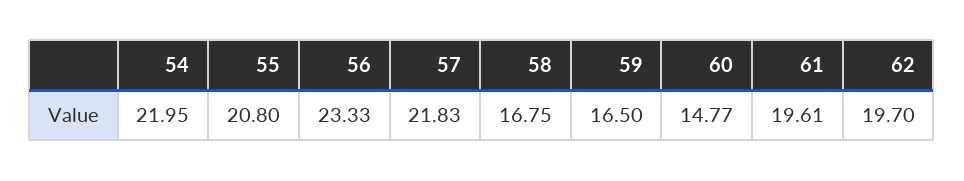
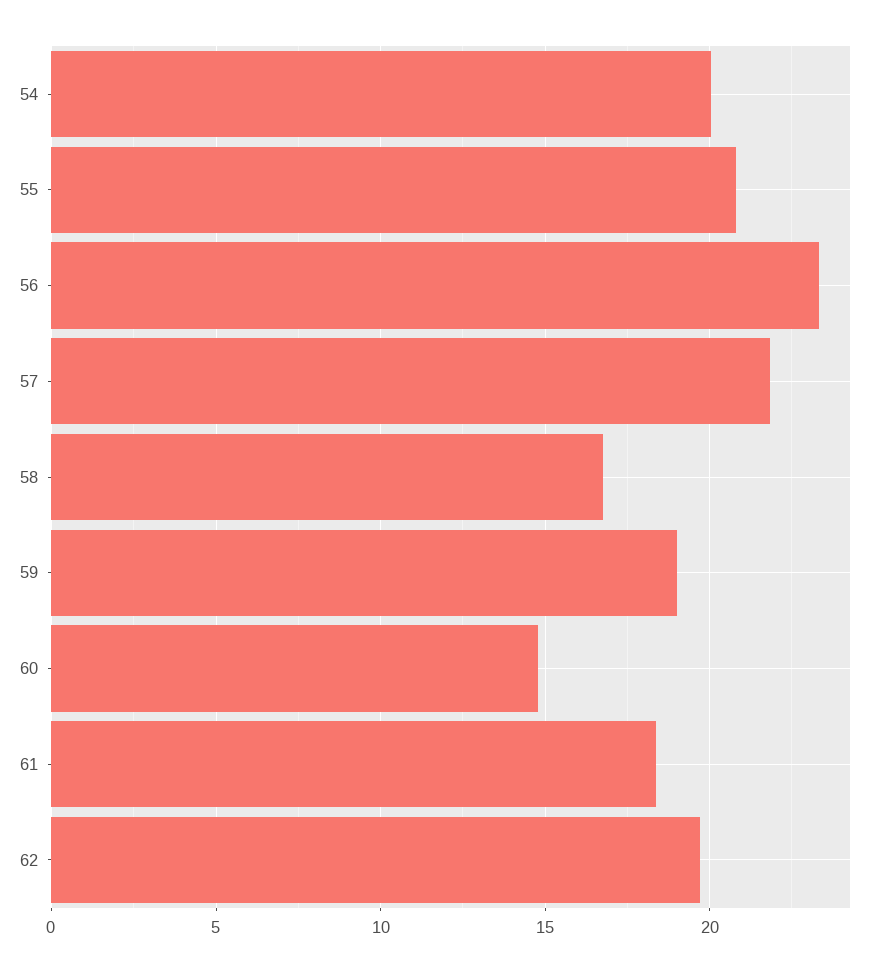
54: 21.95 -> 20
59: 16.5 -> 19
61: 19.61 -> 18.5

